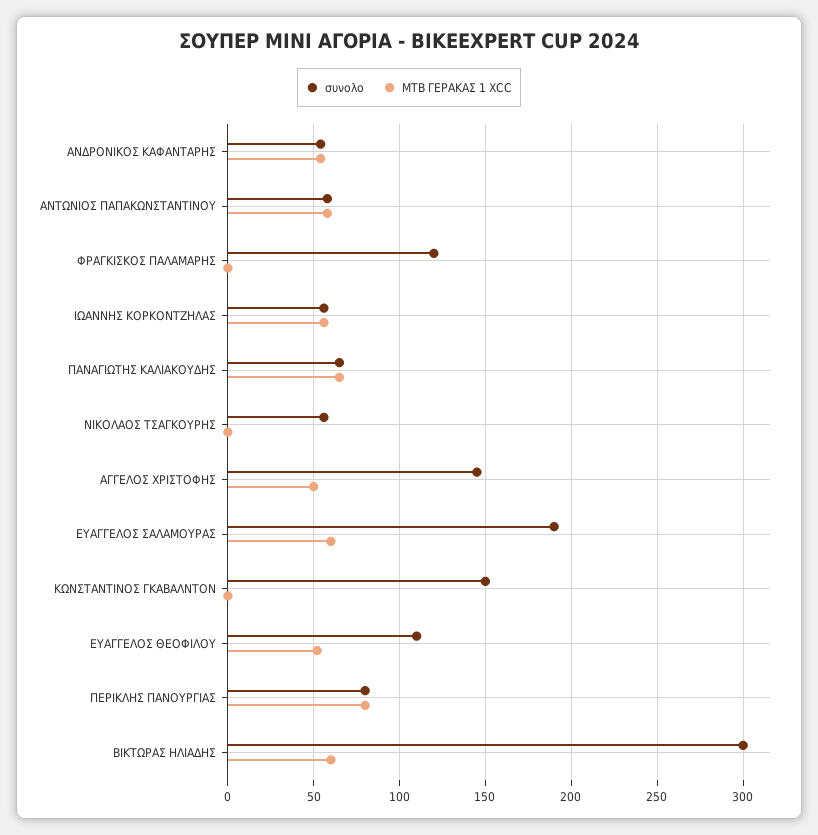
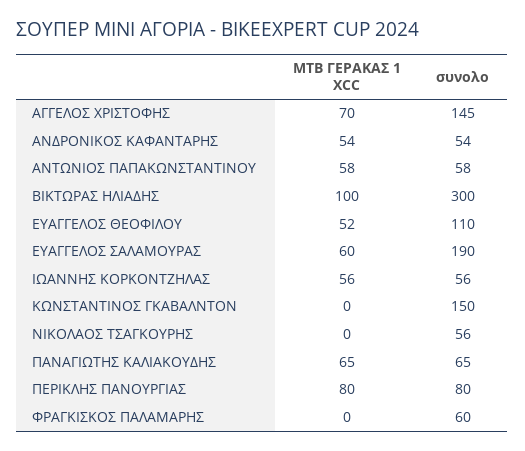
συνολο, ΦΡΑΓΚΙΣΚΟΣ ΠΑΛΑΜΑΡΗΣ: 120 -> 60
ΜΤΒ ΓΕΡΑΚΑΣ 1 XCC, ΑΓΓΕΛΟΣ ΧΡΙΣΤΟΦΗΣ: 50 -> 70
ΜΤΒ ΓΕΡΑΚΑΣ 1 XCC, ΒΙΚΤΩΡΑΣ ΗΛΙΑΔΗΣ: 60 -> 100

